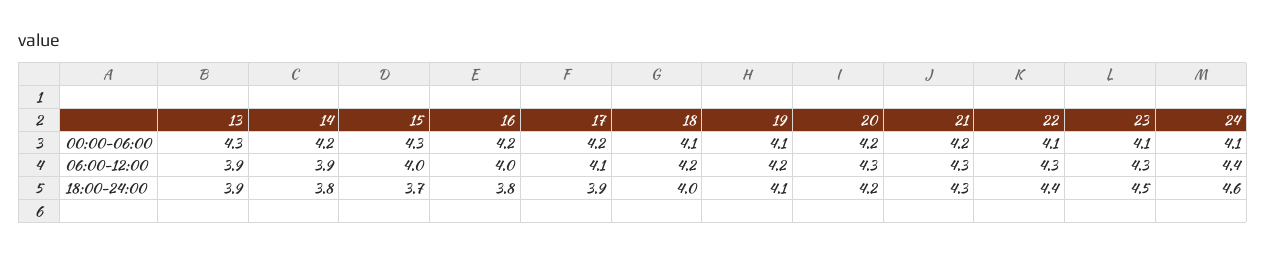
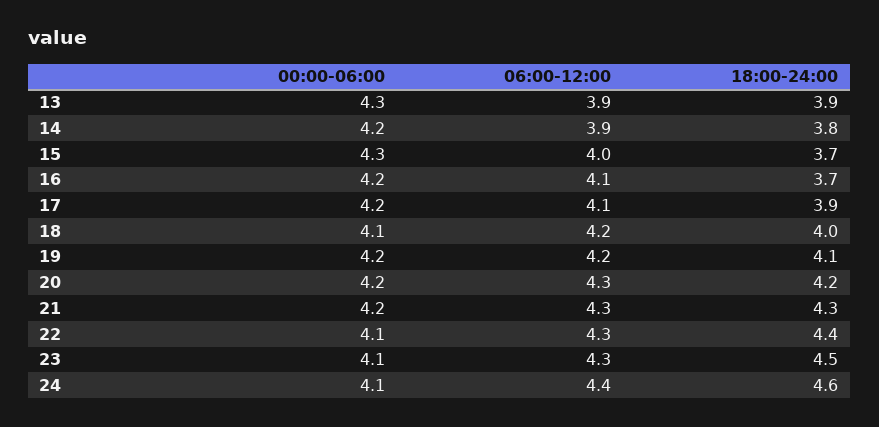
19, 00:00-06:00: 4.1 -> 4.2
16, 06:00-12:00: 4 -> 4.1
16, 18:00-24:00: 3.8 -> 3.7

